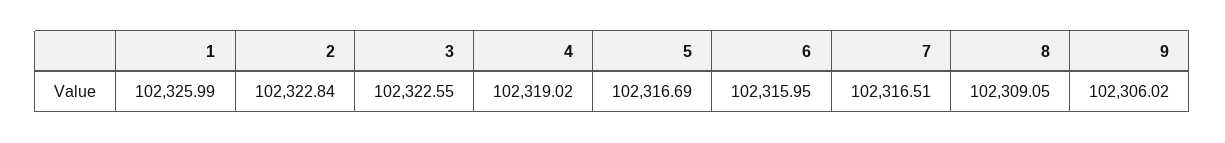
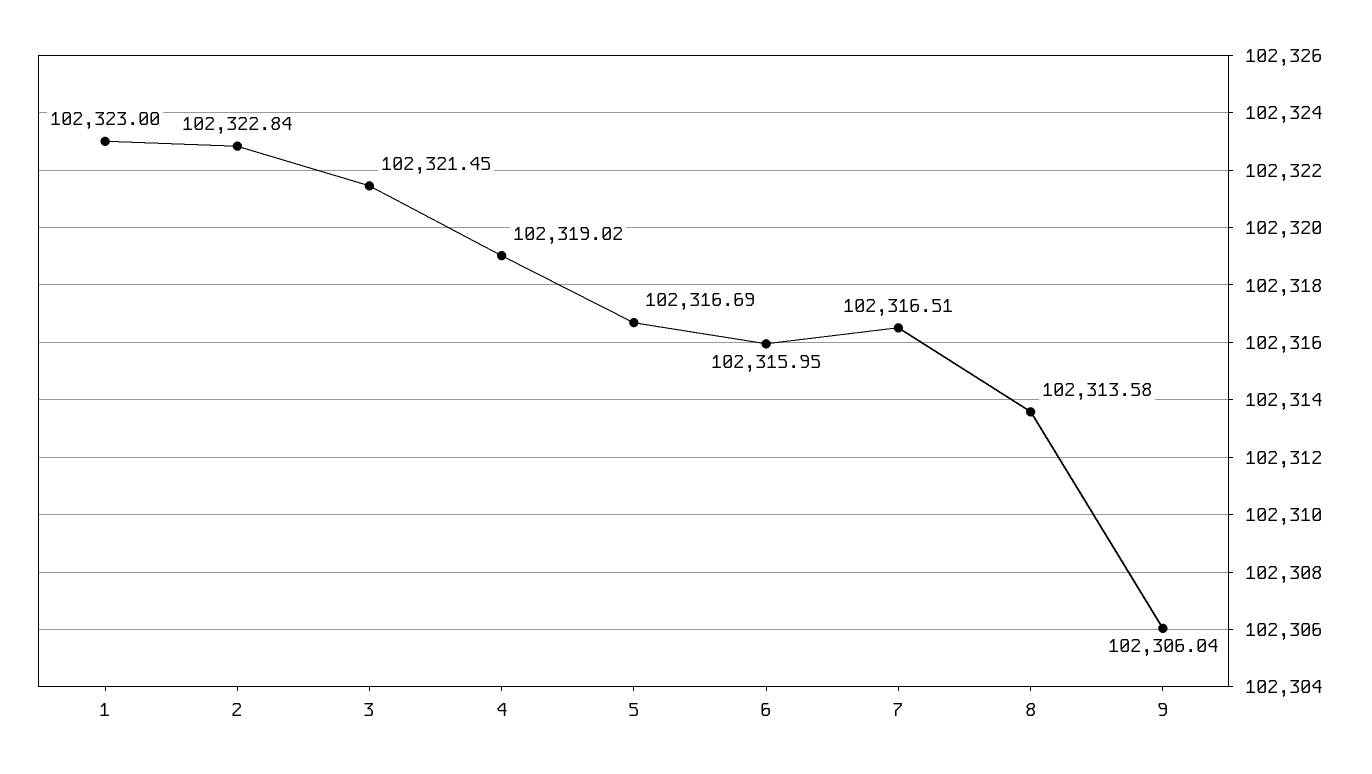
1: 102325.99 -> 102323
3: 102322.55 -> 102321.45
8: 102309.05 -> 102313.58
9: 102306.02 -> 102306.04

